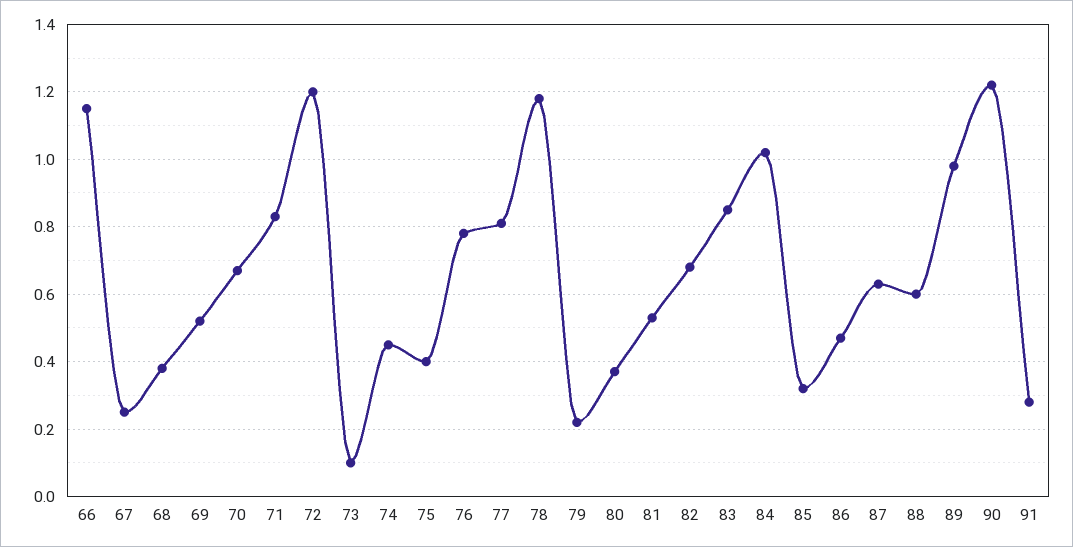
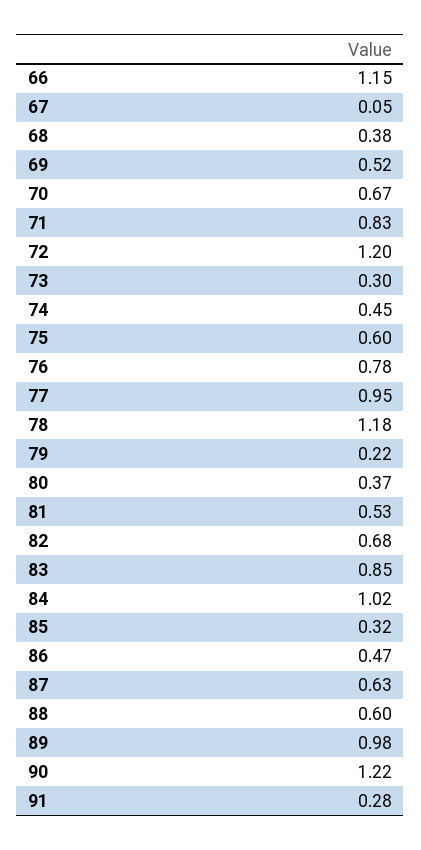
67: 0.25 -> 0.05
73: 0.1 -> 0.3
75: 0.4 -> 0.6
77: 0.8 -> 0.95

